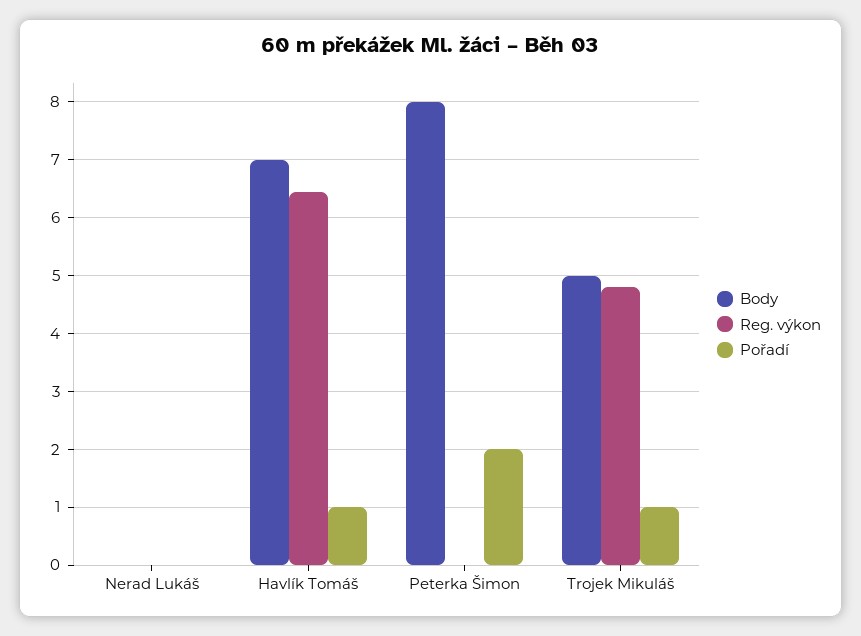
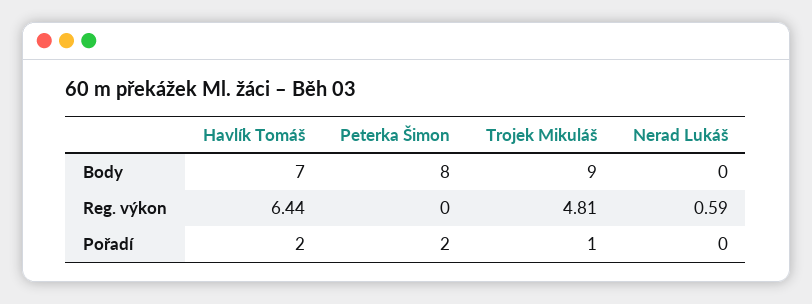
Reg. výkon, Nerad Lukáš: 0 -> 0.59
Pořadí, Havlík Tomáš: 1 -> 2
Body, Trojek Mikuláš: 5 -> 9

